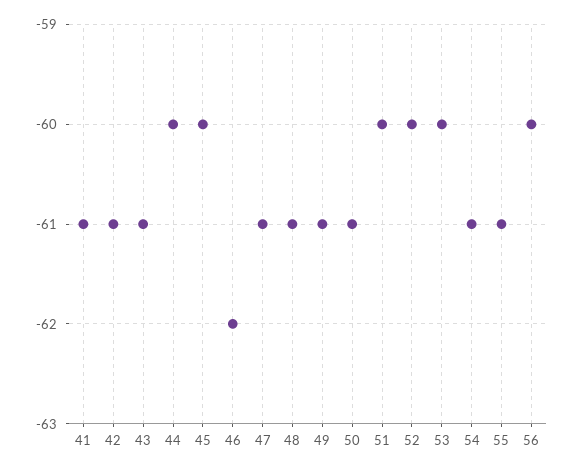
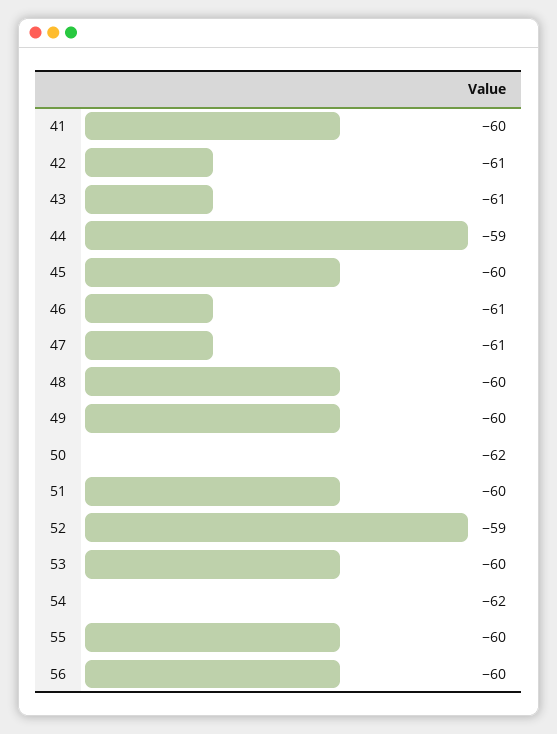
41: -61 -> -60
44: -60 -> -59
46: -62 -> -61
48: -61 -> -60
49: -61 -> -60
50: -61 -> -62
52: -60 -> -59
54: -61 -> -62
55: -61 -> -60

